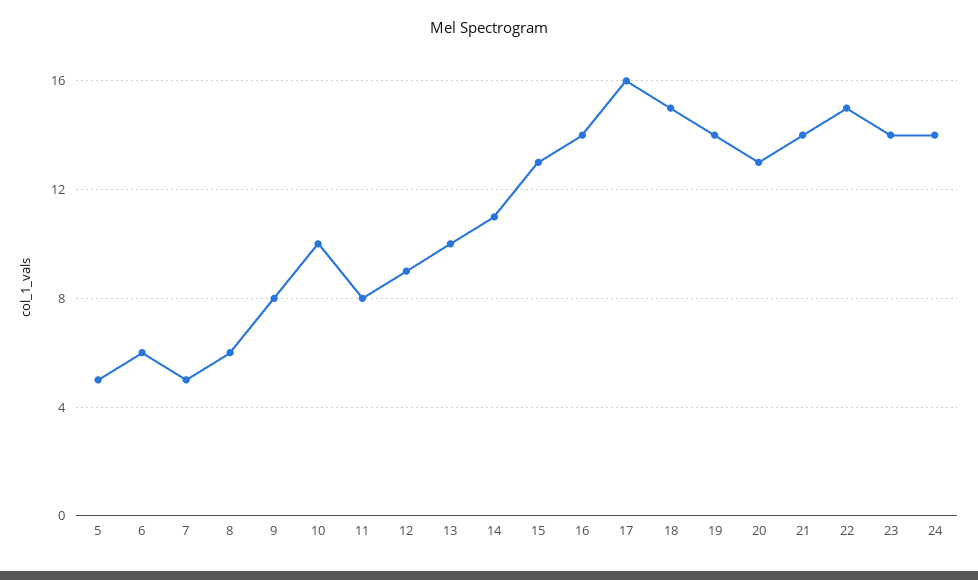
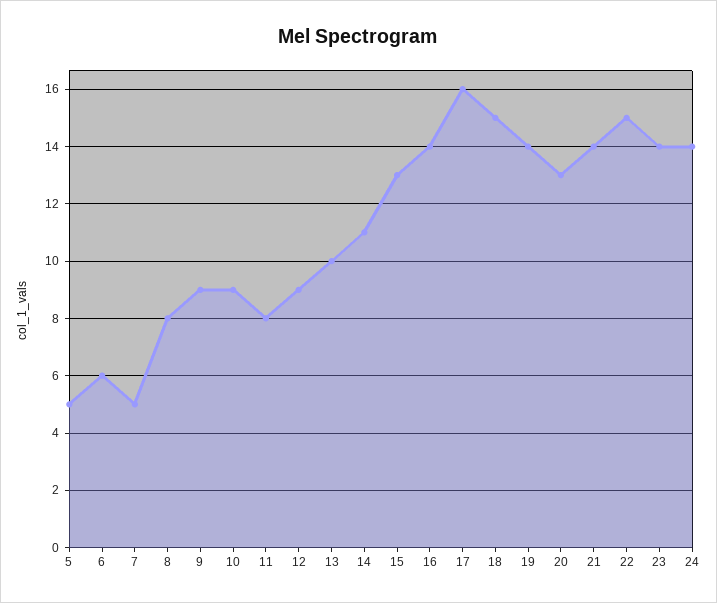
8: 6 -> 8
9: 8 -> 9
10: 10 -> 9

